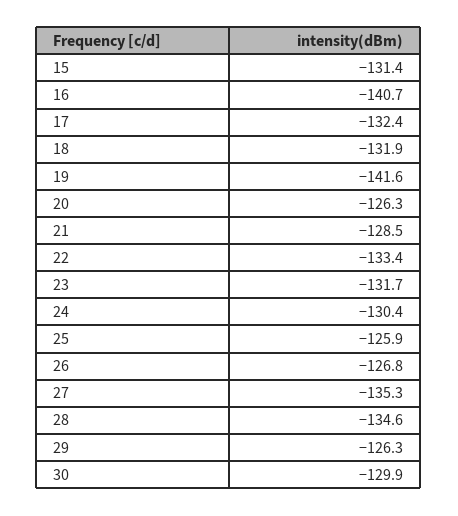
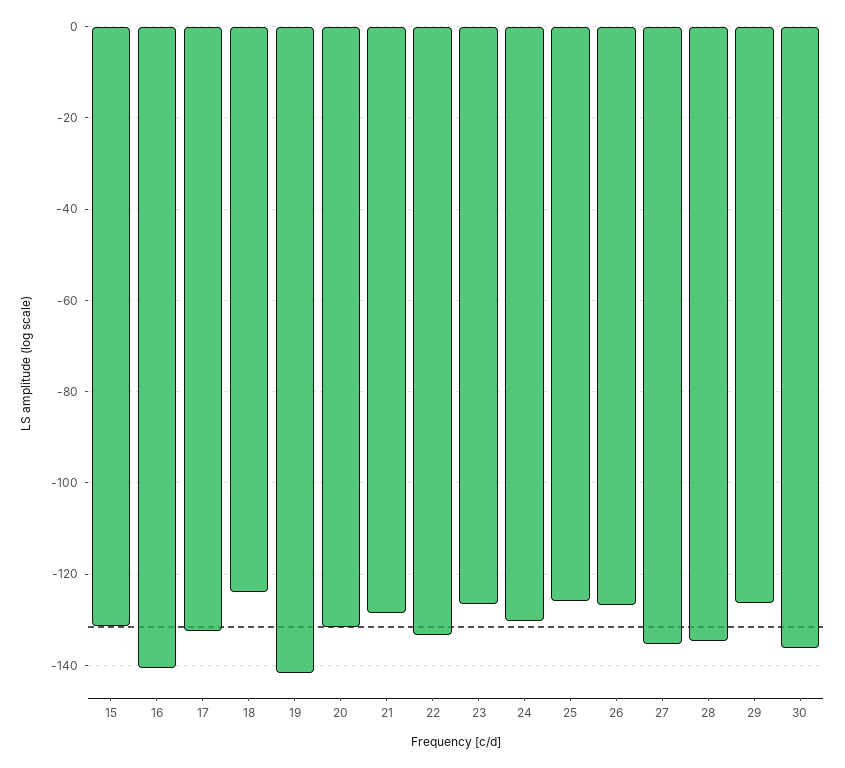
18: -131.9 -> -124
20: -126.3 -> -132
23: -131.7 -> -126
30: -129.9 -> -136

